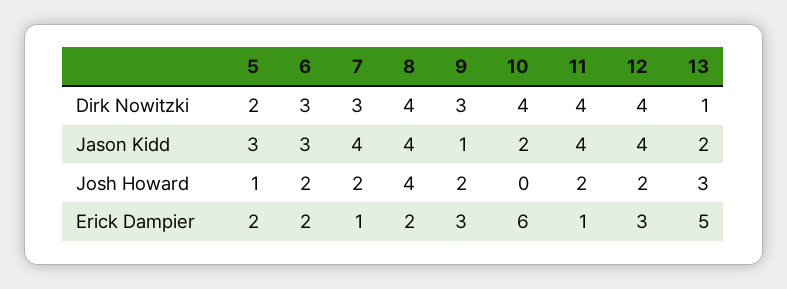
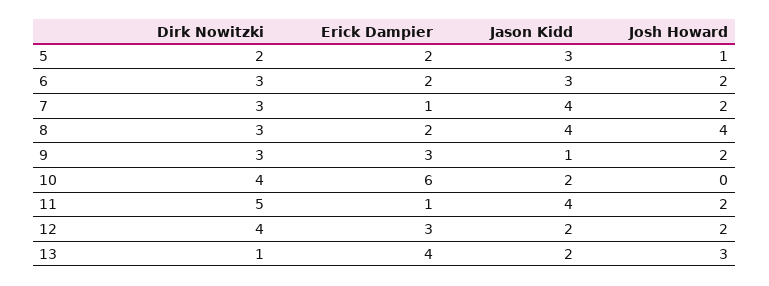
8, Dirk Nowitzki: 4 -> 3
11, Dirk Nowitzki: 4 -> 5
12, Jason Kidd: 4 -> 2
13, Erick Dampier: 5 -> 4

